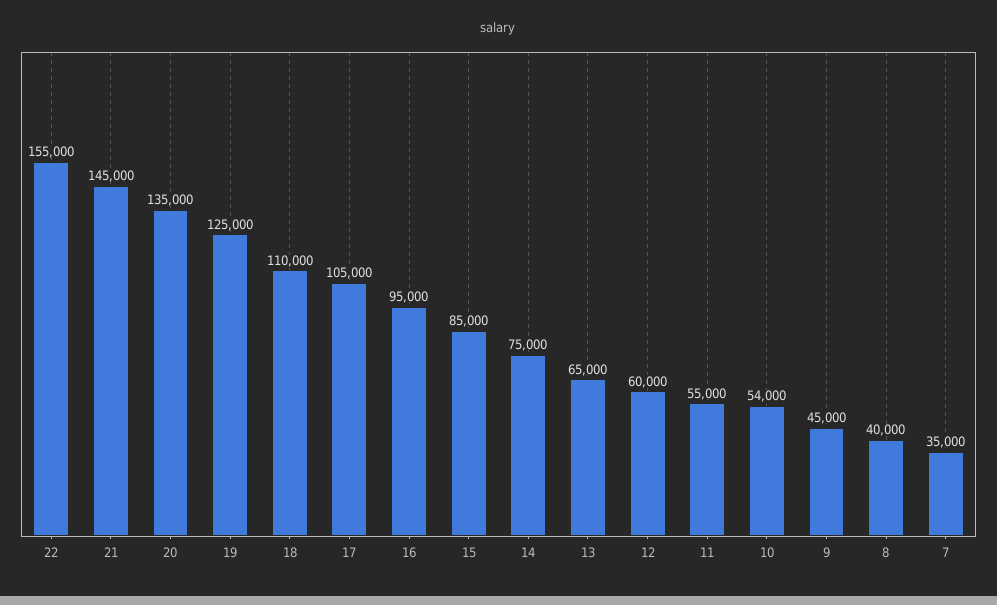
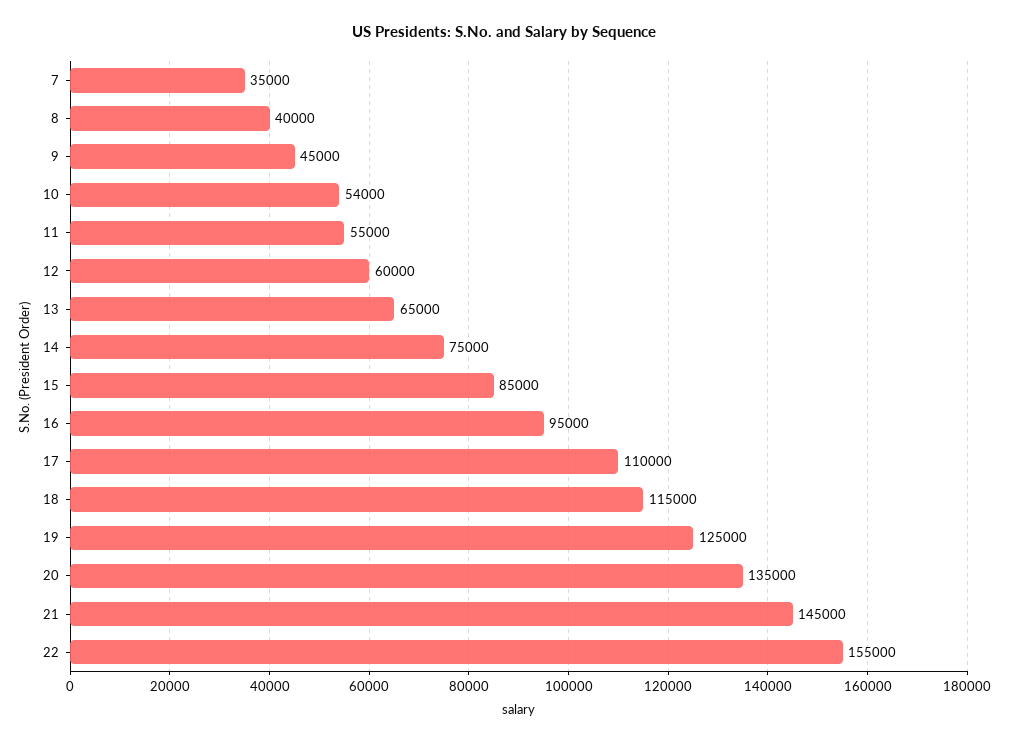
18: 110000 -> 115000
17: 105000 -> 110000

